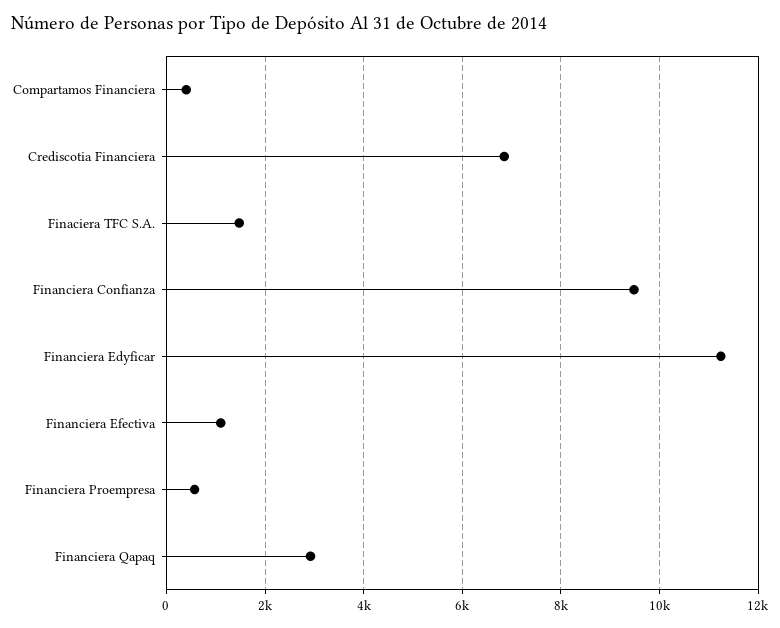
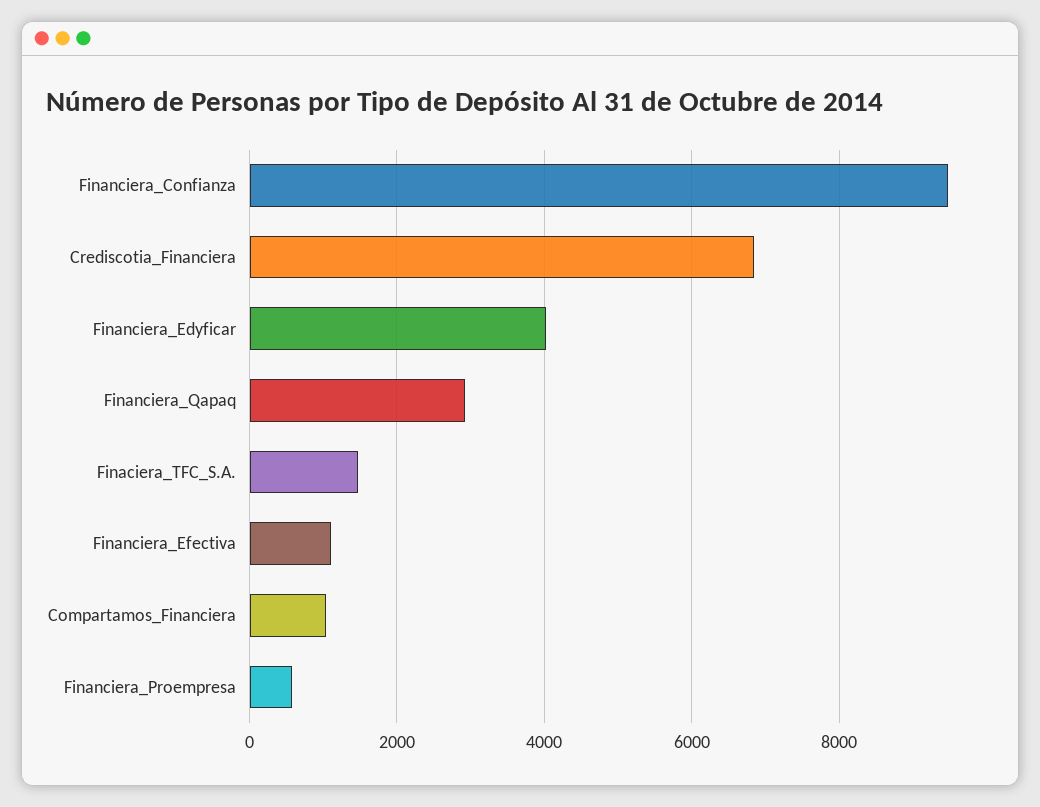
Compartamos Financiera: 400 -> 1000
Financiera Edyficar: 11200 -> 4000

